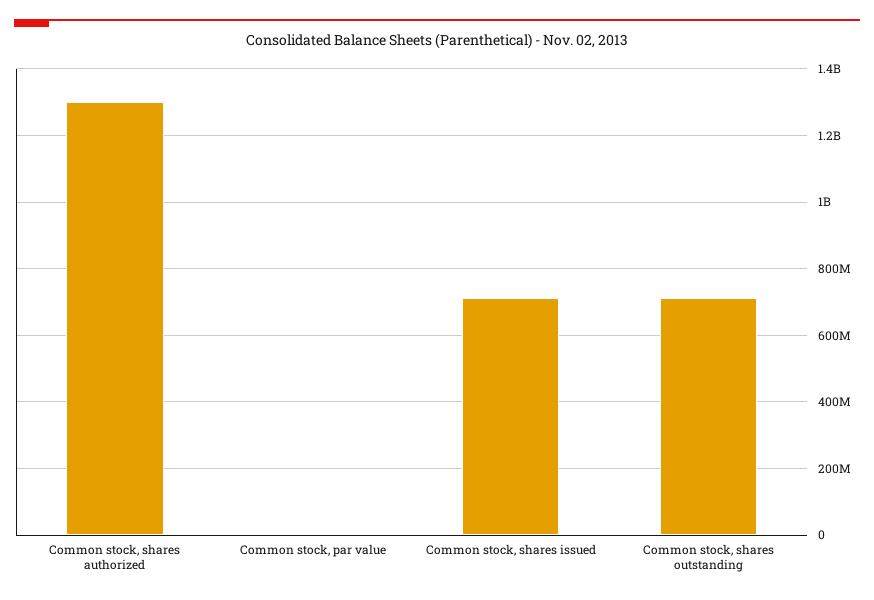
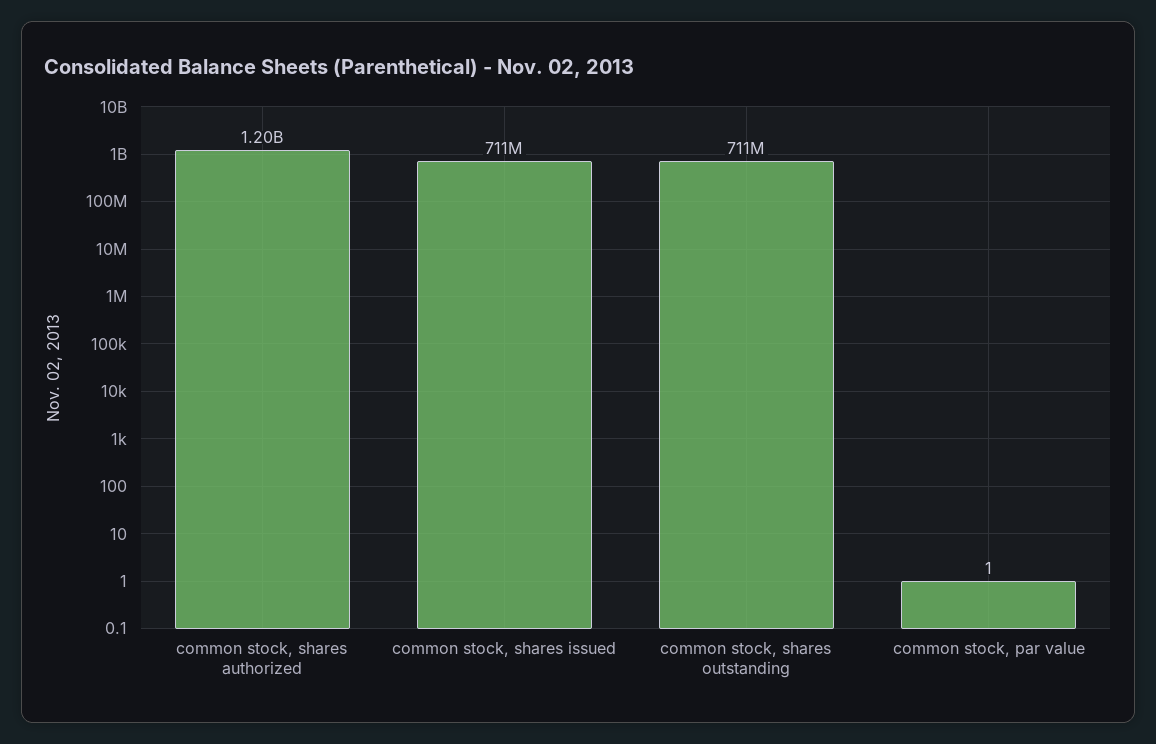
Common stock, shares authorized: 1300000000 -> 1200000000

